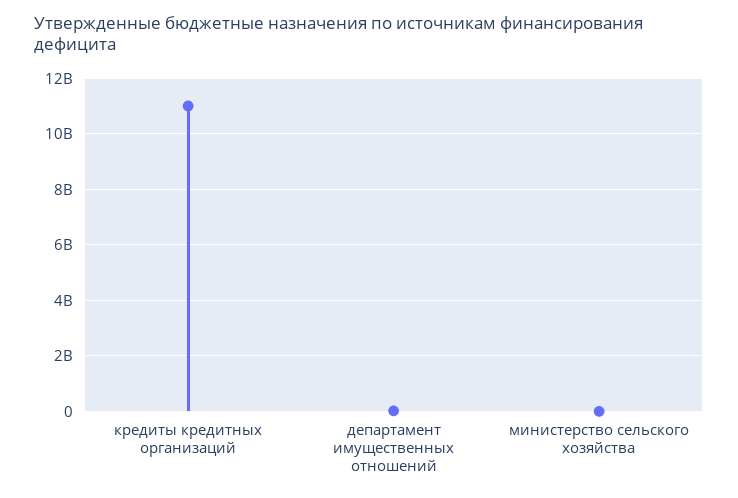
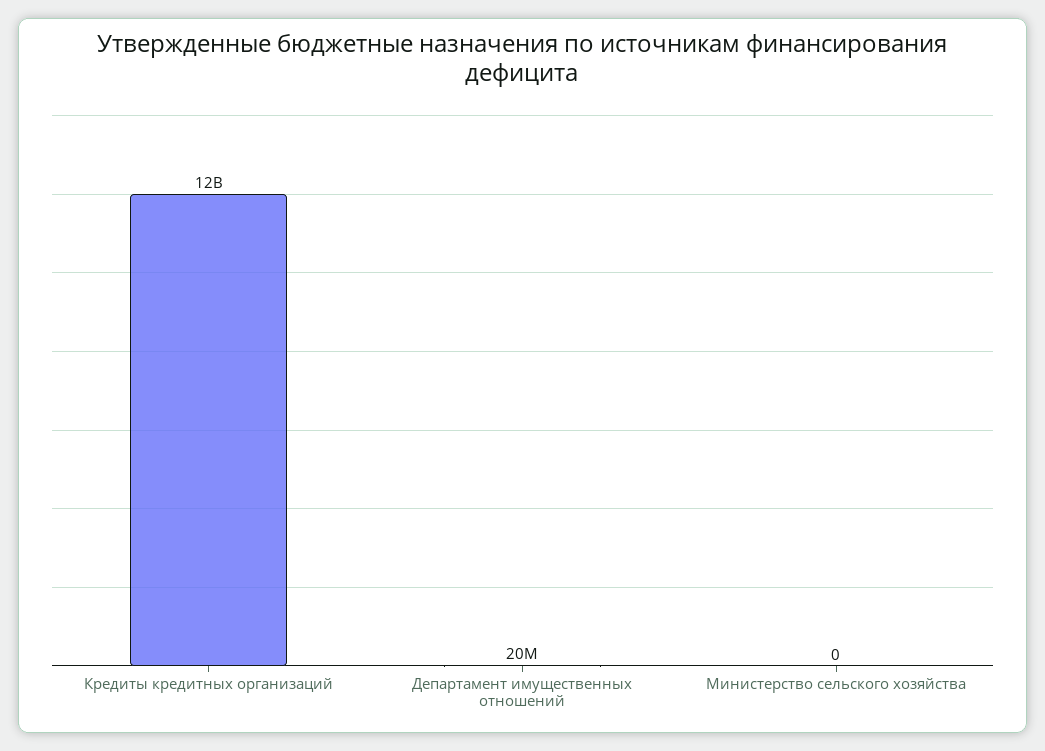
кредиты кредитных организаций: 11000000000 -> 12000000000

